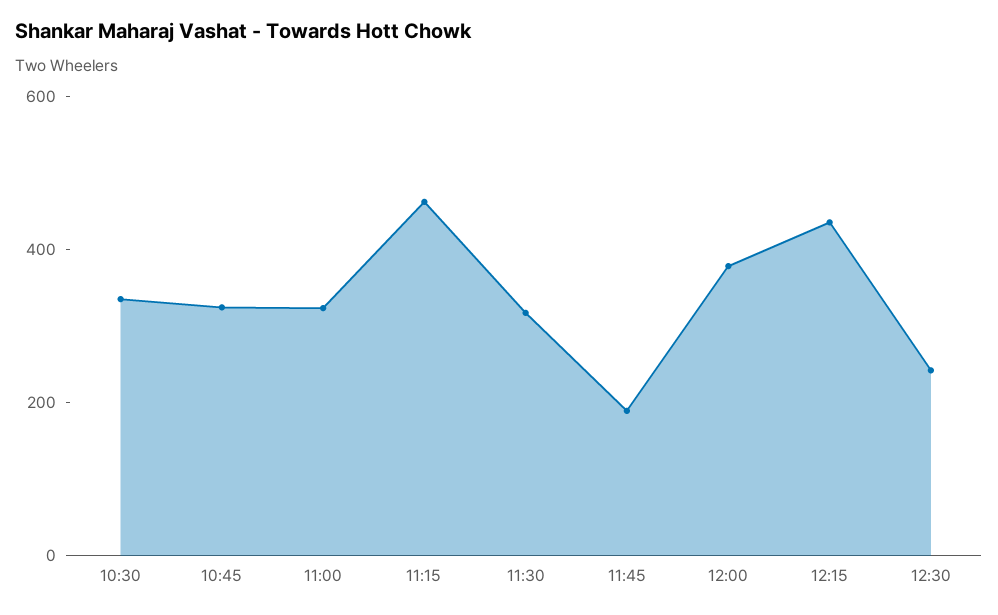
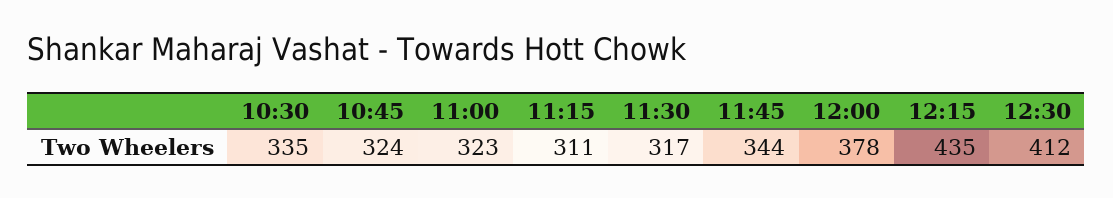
11:15: 450 -> 311
11:45: 200 -> 344
12:30: 250 -> 412

